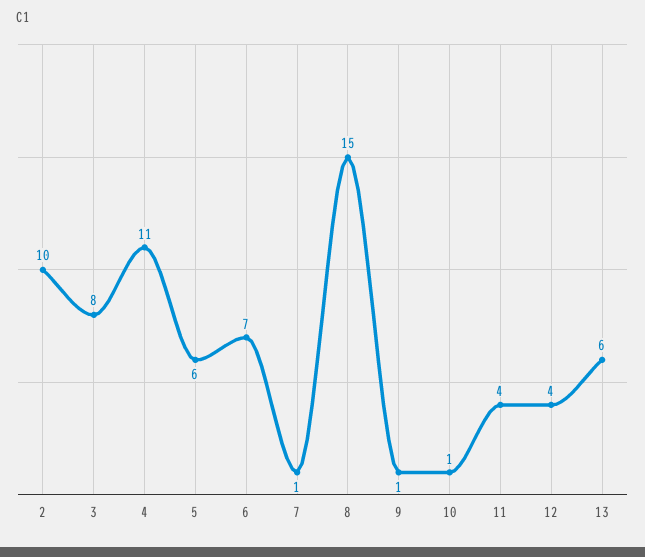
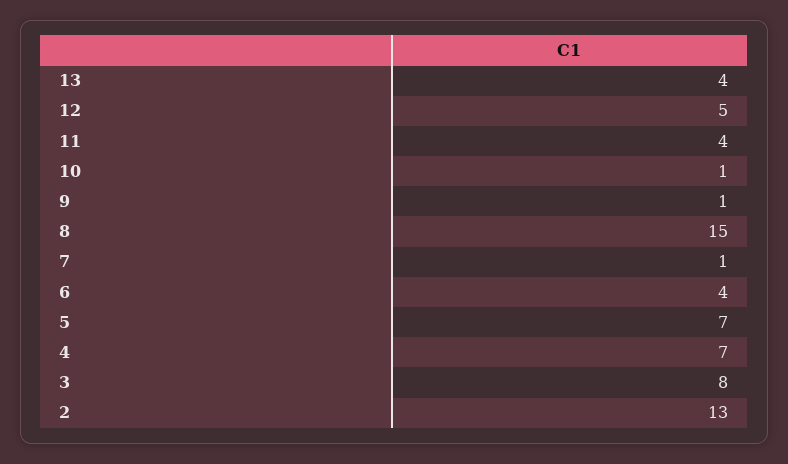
2: 10 -> 13
4: 11 -> 7
5: 6 -> 7
6: 7 -> 4
12: 4 -> 5
13: 6 -> 4

